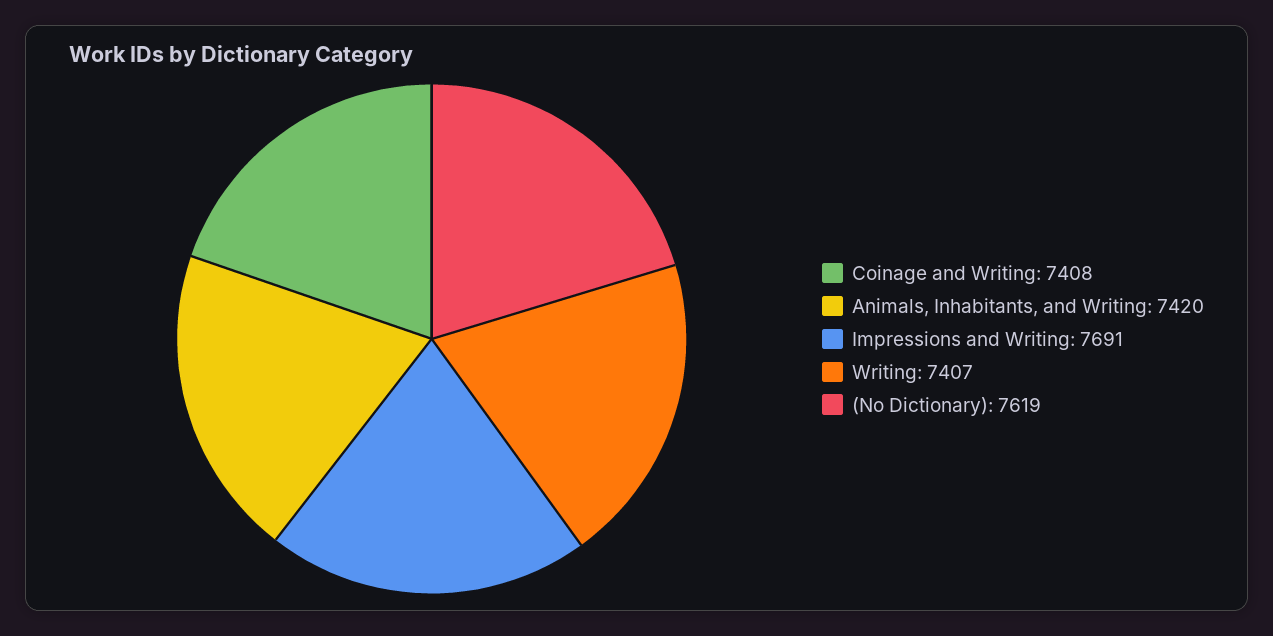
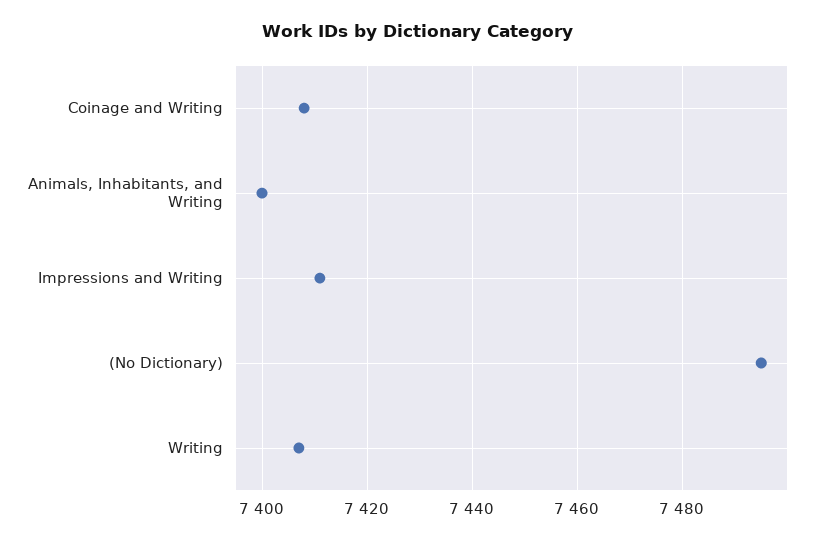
Animals, Inhabitants, and Writing: 7420 -> 7400
Impressions and Writing: 7691 -> 7410
(No Dictionary): 7619 -> 7495

